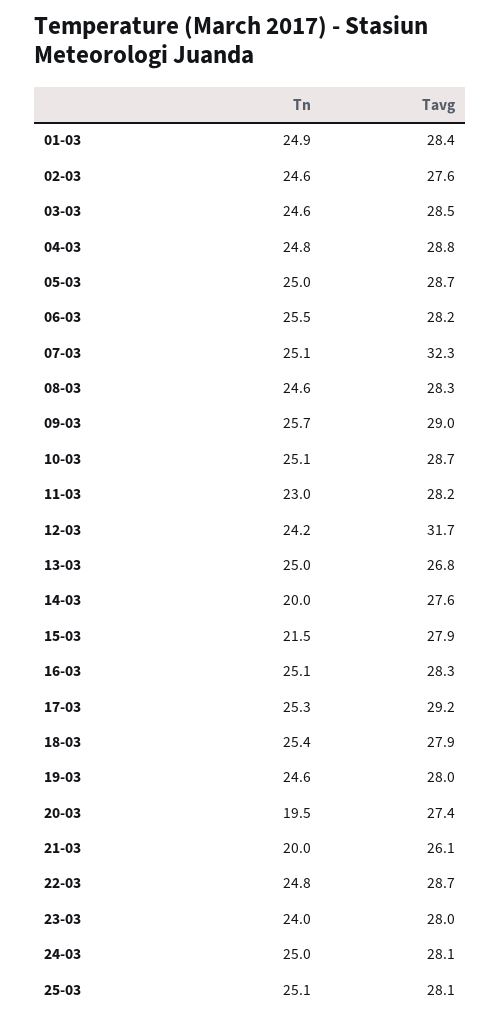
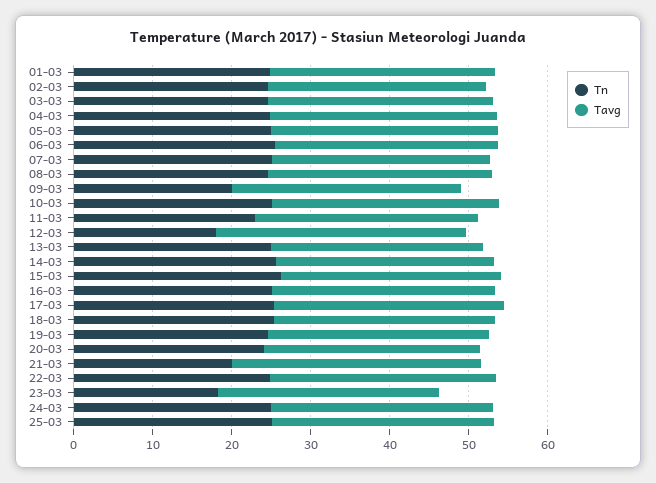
Tavg, 07-03: 32.3 -> 28
Tn, 09-03: 25.7 -> 20
Tn, 12-03: 24.2 -> 18
Tn, 14-03: 20 -> 26
Tn, 15-03: 21.5 -> 26
Tn, 20-03: 19.5 -> 24
Tavg, 21-03: 26.1 -> 32
Tn, 23-03: 24 -> 18

